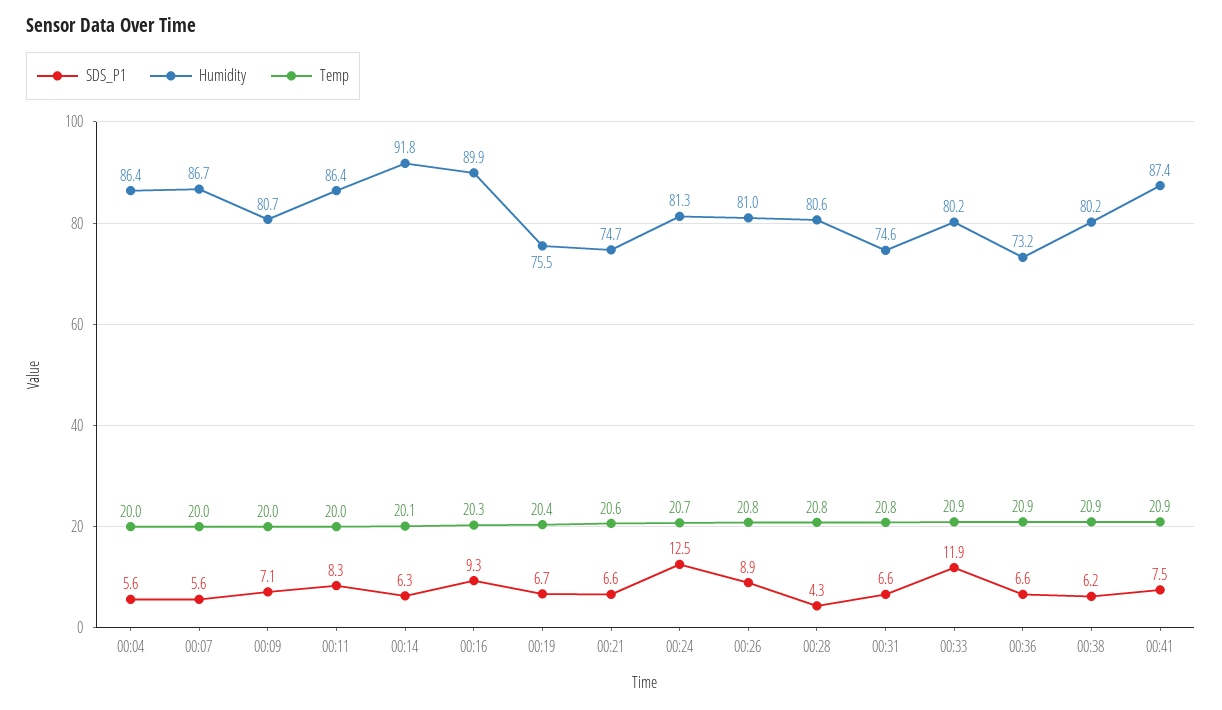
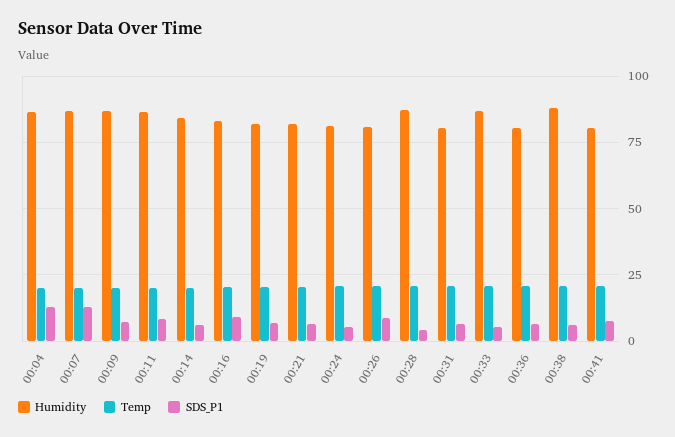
SDS_P1, 00:04: 5.6 -> 12.5
SDS_P1, 00:07: 5.6 -> 12.5
Humidity, 00:09: 80.7 -> 87.5
Humidity, 00:14: 91.8 -> 85
Humidity, 00:16: 89.9 -> 82.5
Humidity, 00:19: 75.5 -> 82.5
Humidity, 00:21: 74.7 -> 82.5
SDS_P1, 00:24: 12.5 -> 5
Humidity, 00:28: 80.6 -> 87.5
Humidity, 00:31: 74.6 -> 80
SDS_P1, 00:33: 11.9 -> 5
Humidity, 00:33: 80.2 -> 87.5
Humidity, 00:36: 73.2 -> 80
Humidity, 00:38: 80.2 -> 87.5
Humidity, 00:41: 87.4 -> 80

